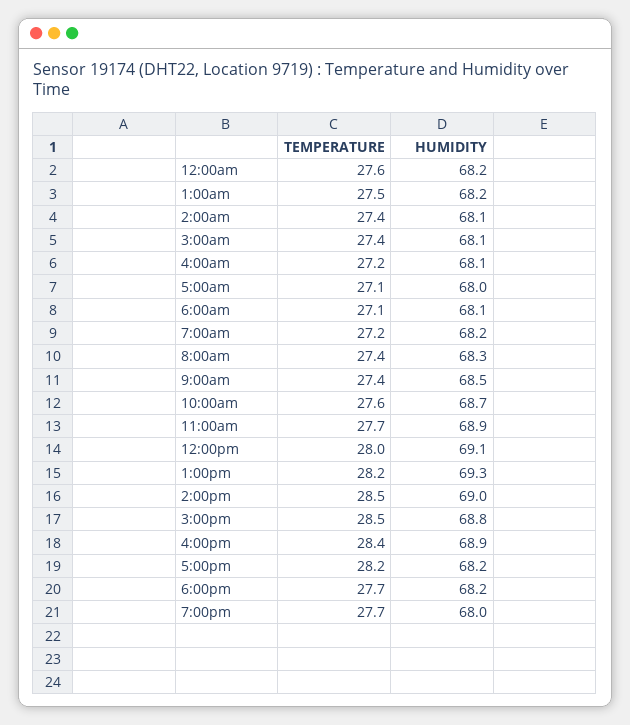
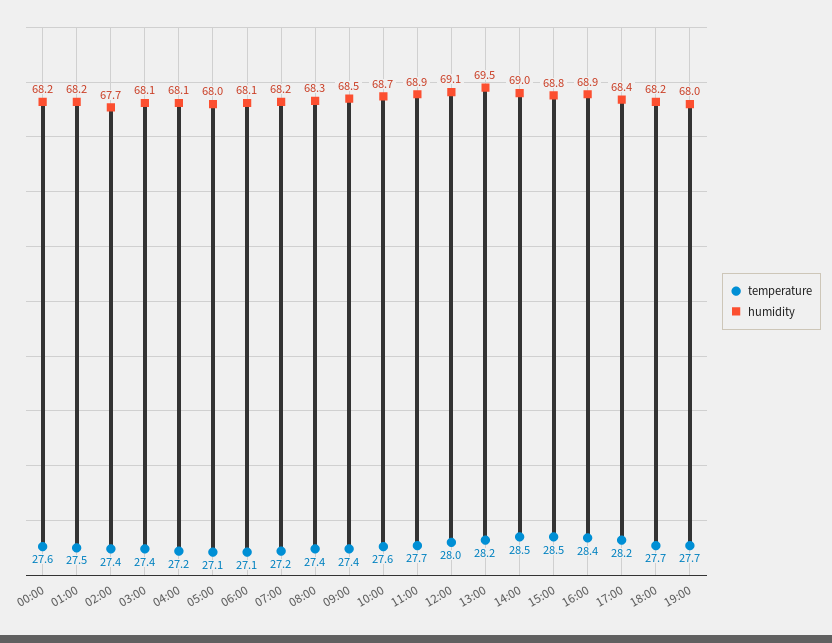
HUMIDITY, 2:00am: 68.1 -> 67.7
HUMIDITY, 1:00pm: 69.3 -> 69.5
HUMIDITY, 5:00pm: 68.2 -> 68.4

